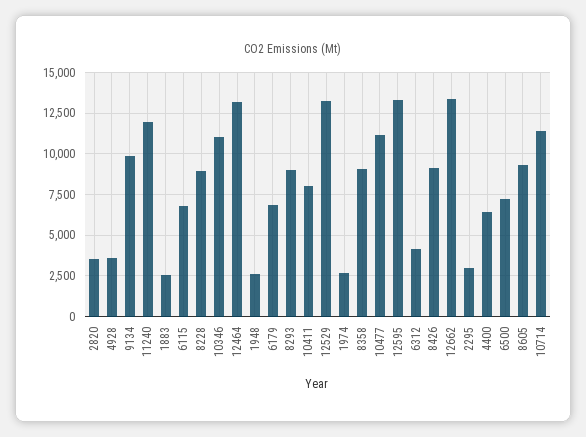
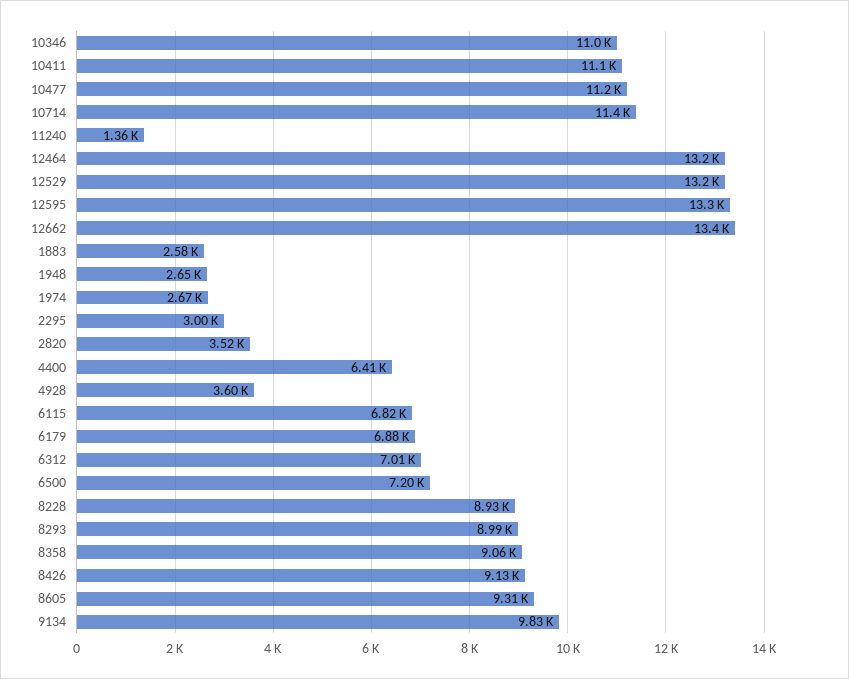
11240: 12000 -> 1360
10411: 8000 -> 11100
6312: 4000 -> 7010

